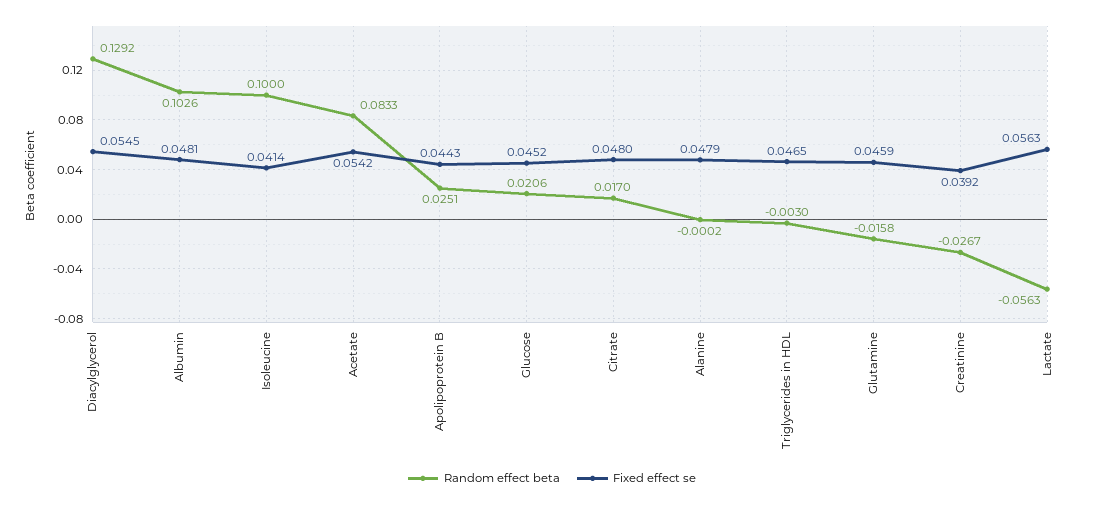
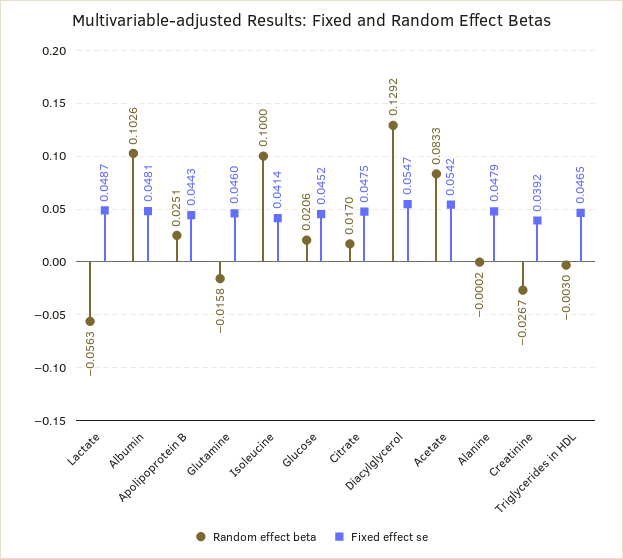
Fixed effect se, Diacylglycerol: 0.0545 -> 0.0547
Fixed effect se, Citrate: 0.048 -> 0.0475
Fixed effect se, Glutamine: 0.0459 -> 0.046
Fixed effect se, Lactate: 0.0563 -> 0.0487

